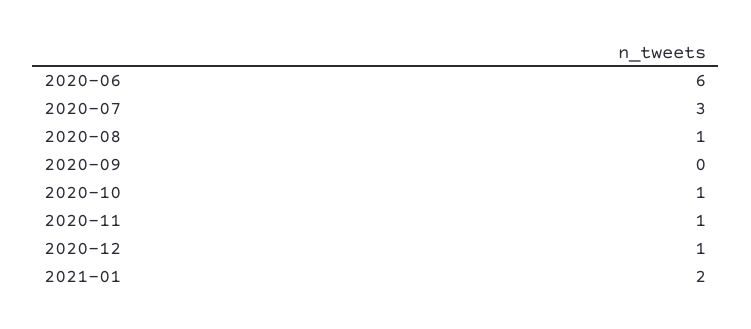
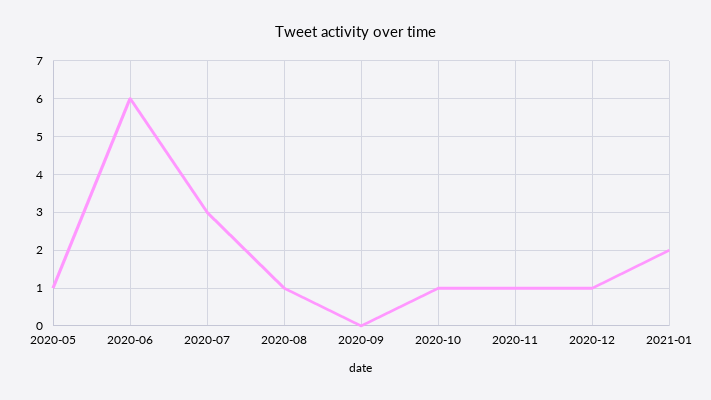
2020-05: none -> 1

